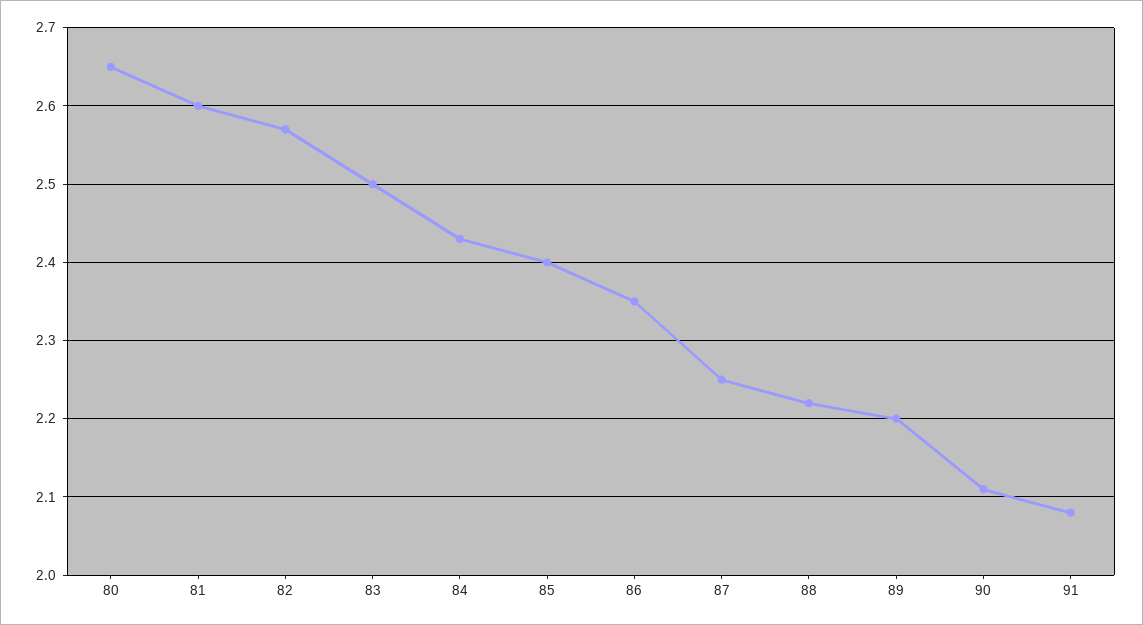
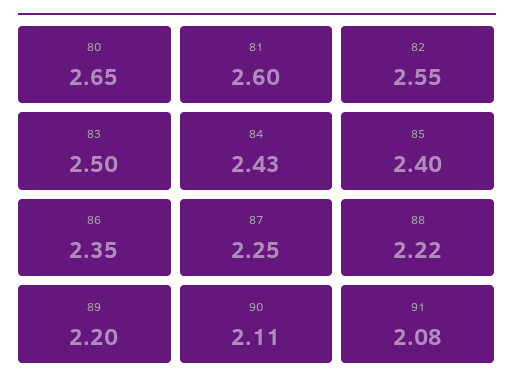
82: 2.57 -> 2.55

